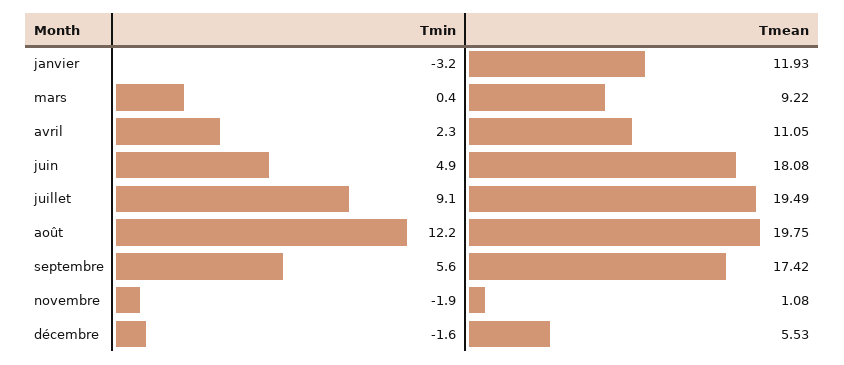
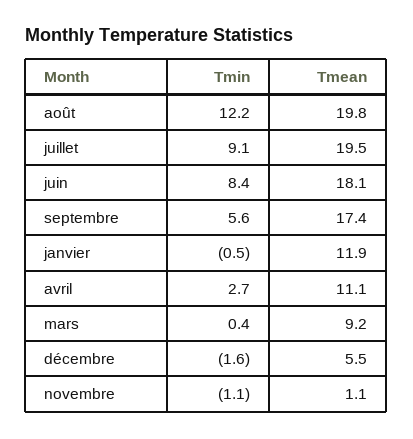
Tmin, janvier: -3.2 -> -0.5
Tmin, avril: 2.3 -> 2.7
Tmin, juin: 4.9 -> 8.4
Tmin, novembre: -1.9 -> -1.1

